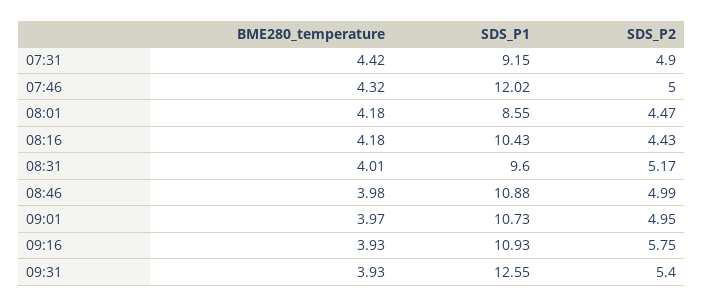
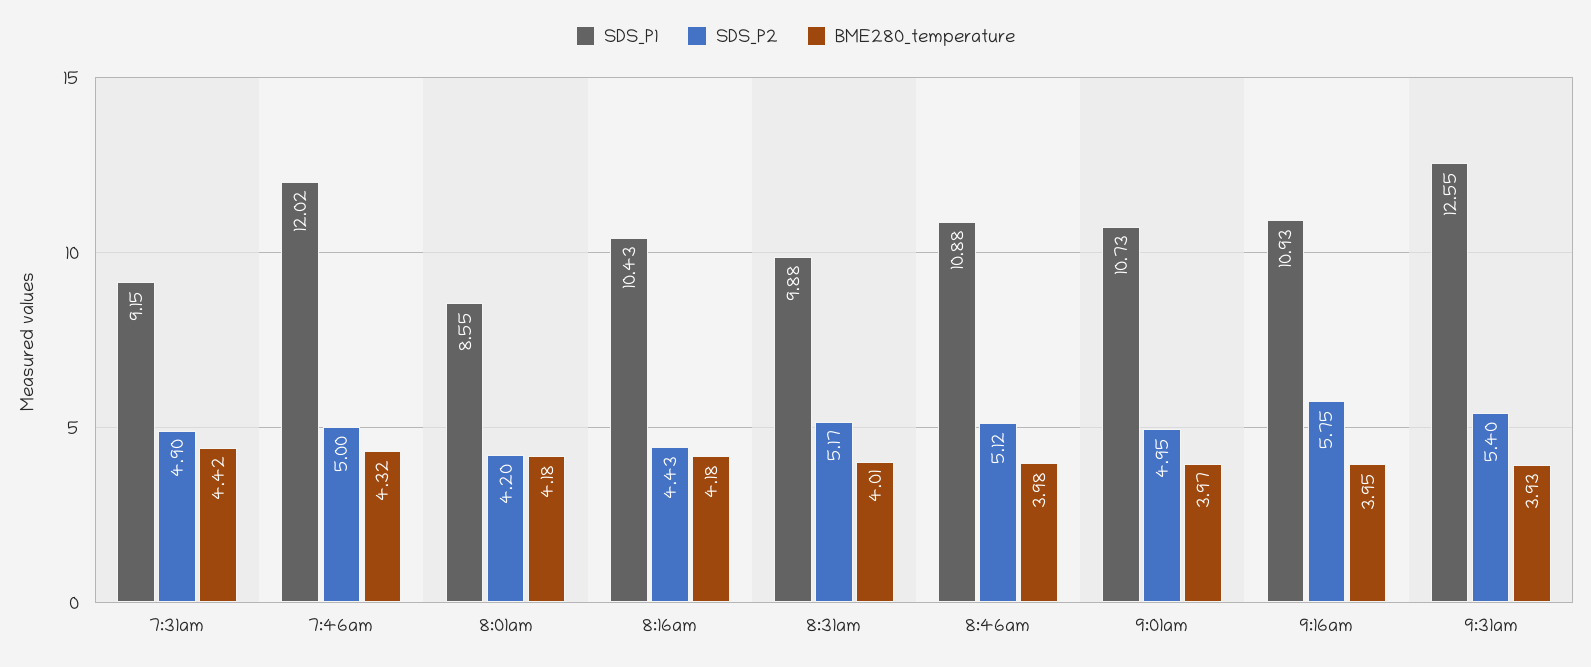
SDS_P2, 08:01: 4.47 -> 4.2
SDS_P1, 08:31: 9.6 -> 9.88
SDS_P2, 08:46: 4.99 -> 5.12
BME280_temperature, 09:16: 3.93 -> 3.95

